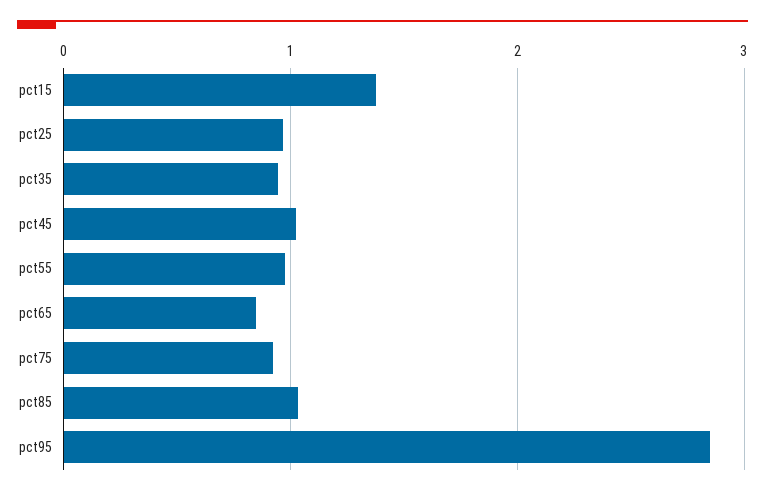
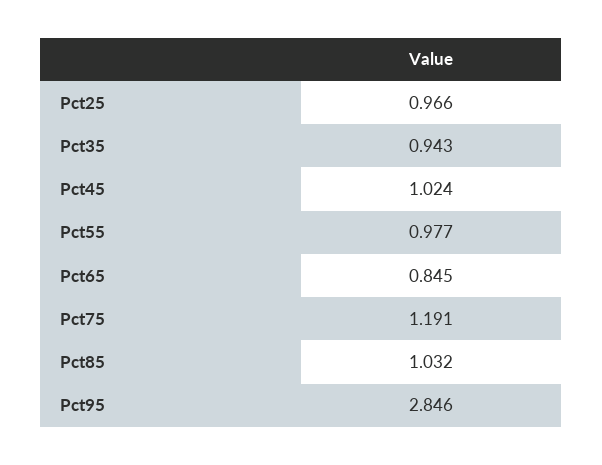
pct15: 1.4 -> none
pct75: 0.9 -> 1.191

